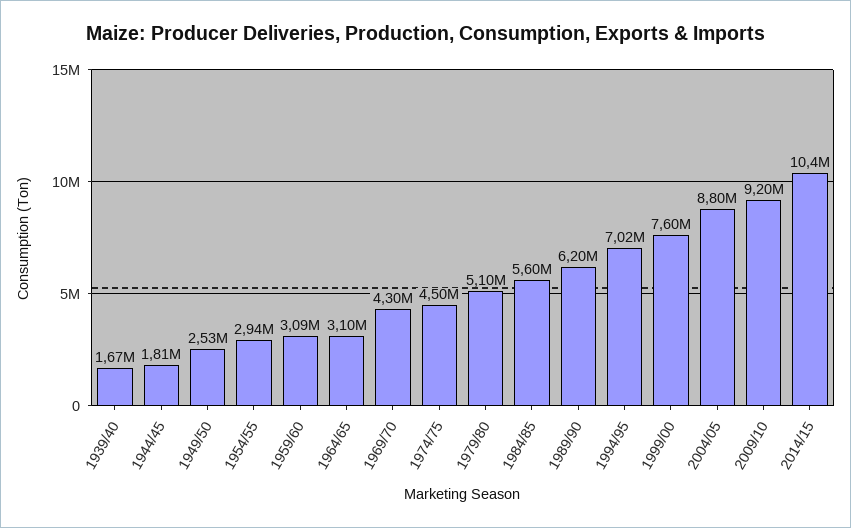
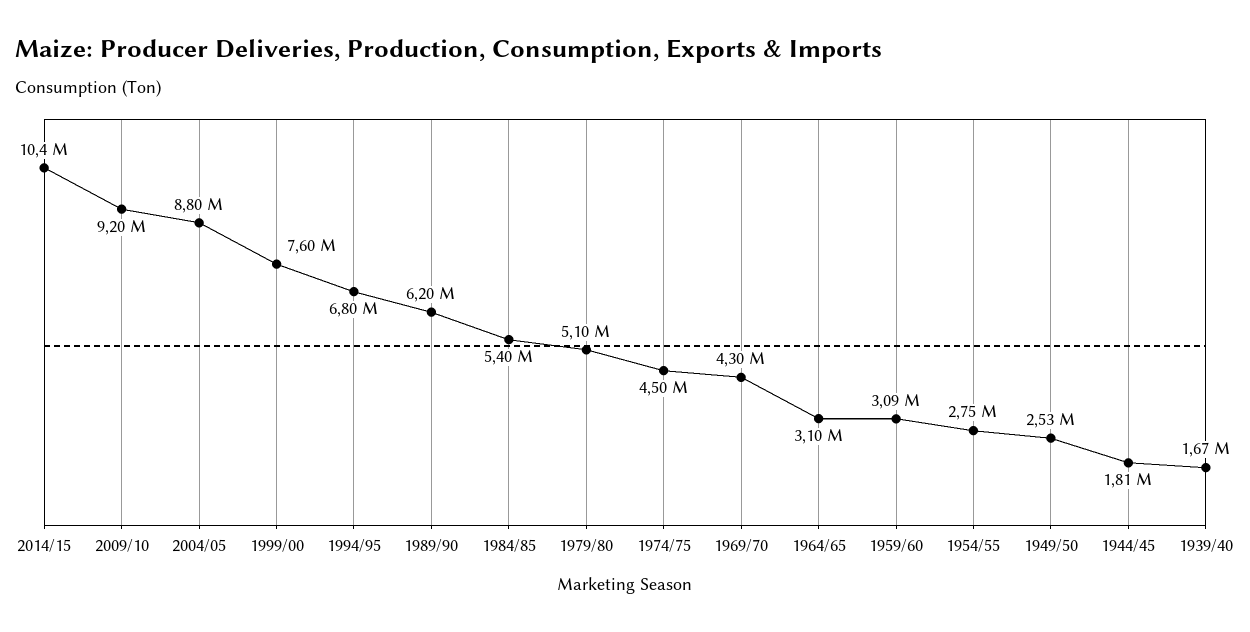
1954/55: 2940000 -> 2750000
1984/85: 5600000 -> 5400000
1994/95: 7020000 -> 6800000

